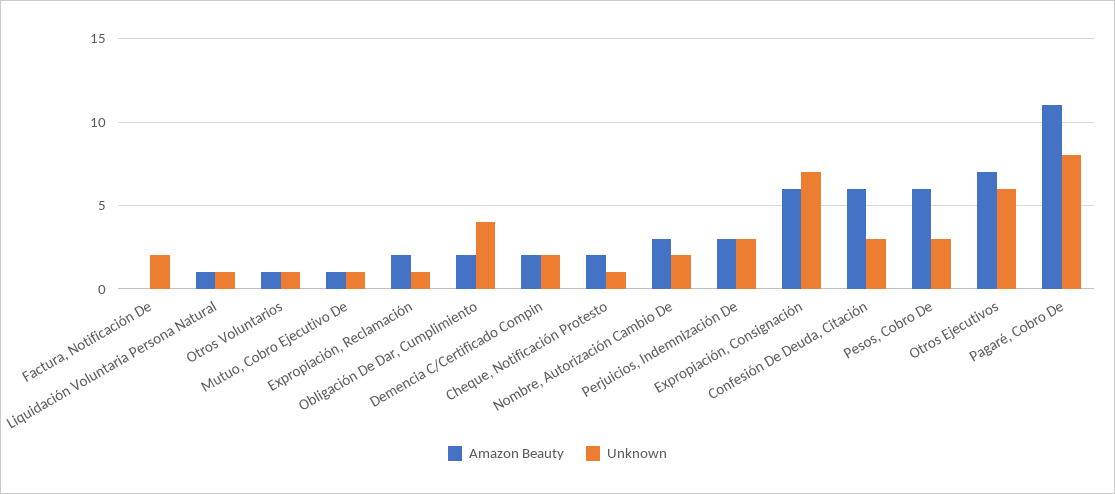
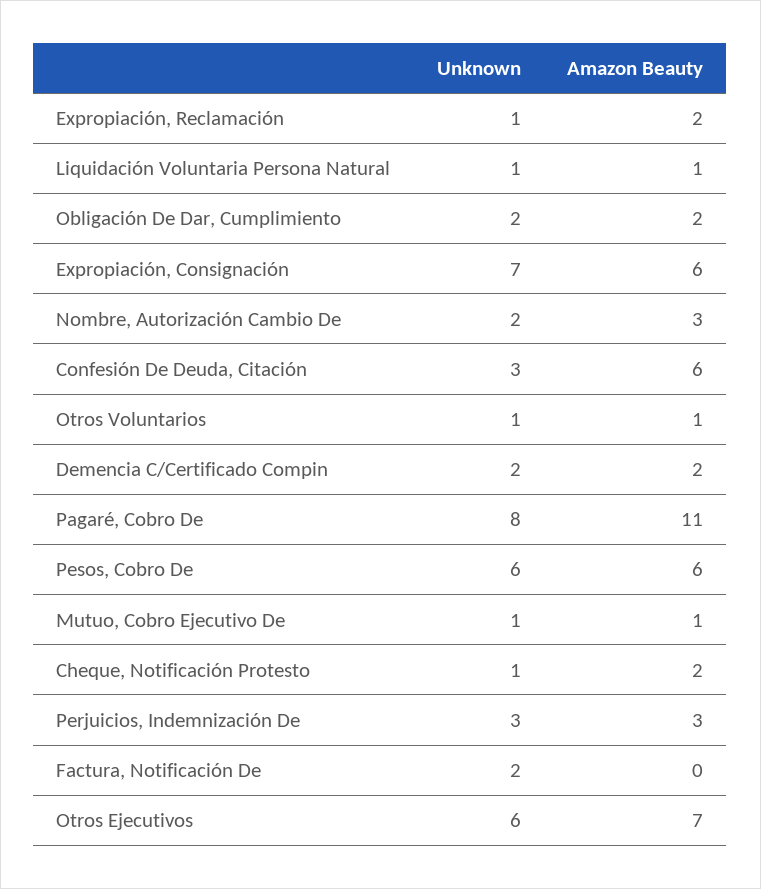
Unknown, Obligación De Dar, Cumplimiento: 4 -> 2
Unknown, Pesos, Cobro De: 3 -> 6

